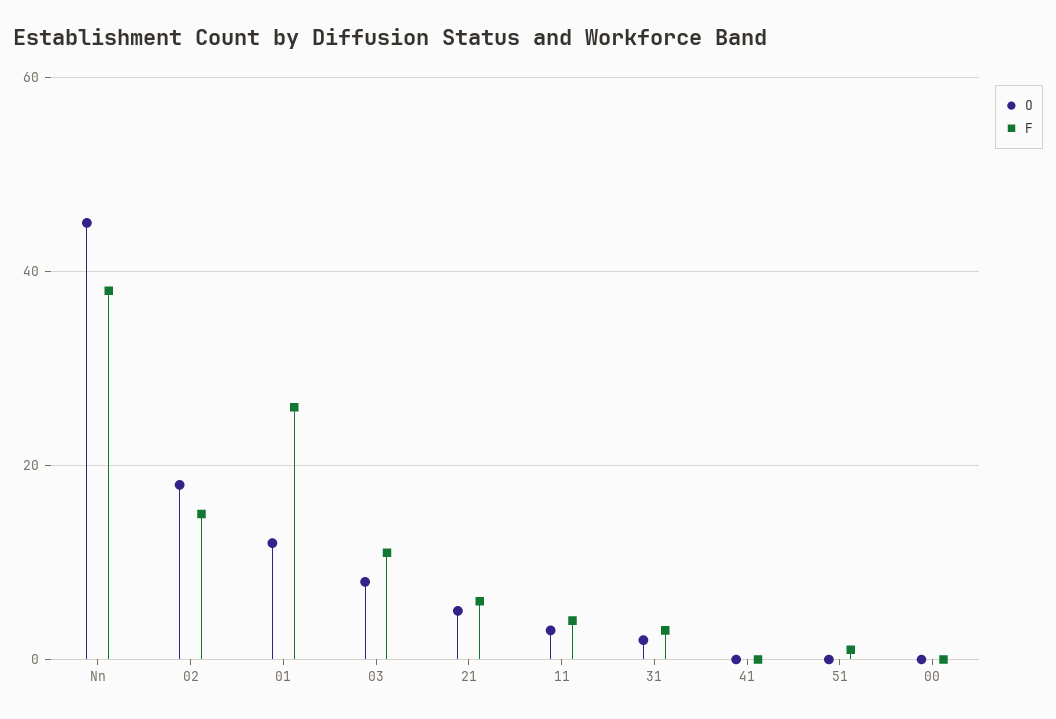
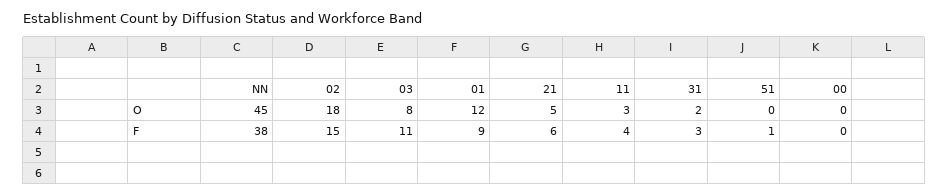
F, 01: 25 -> 9
O, 41: 0 -> none
F, 41: 0 -> none

